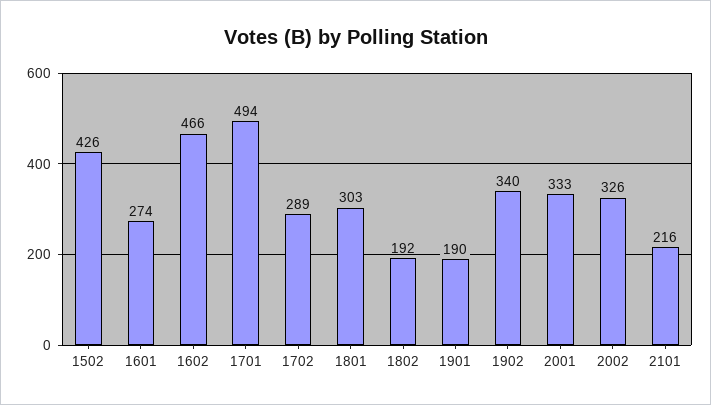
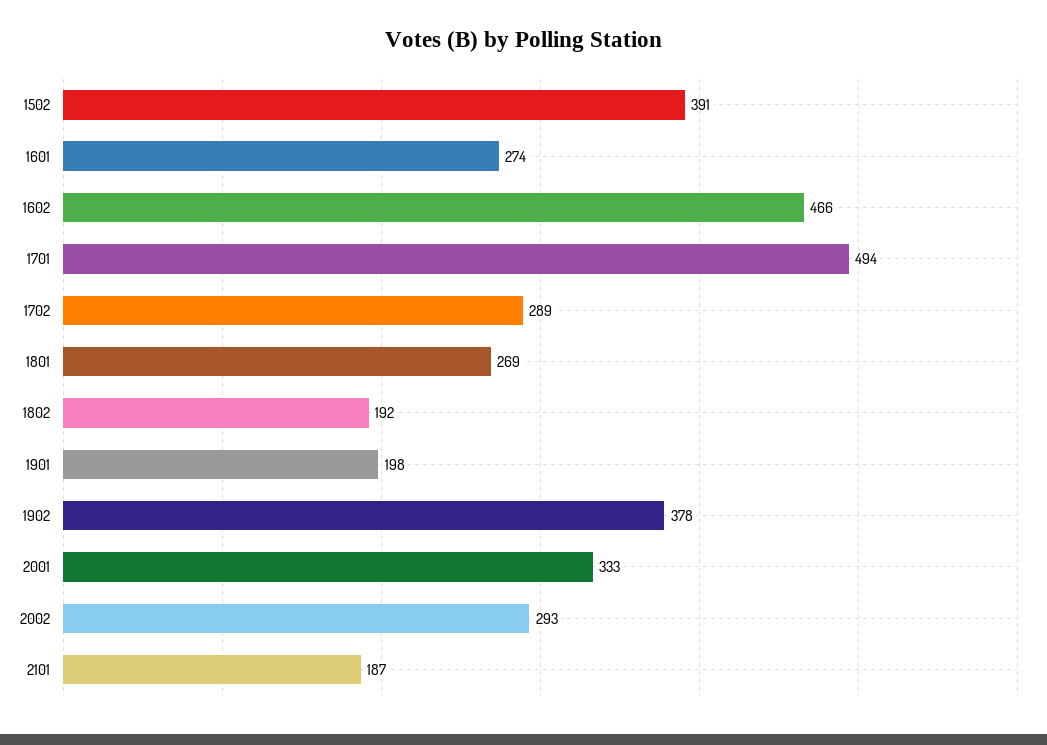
1502: 426 -> 391
1801: 303 -> 269
1901: 190 -> 198
1902: 340 -> 378
2002: 326 -> 293
2101: 216 -> 187

